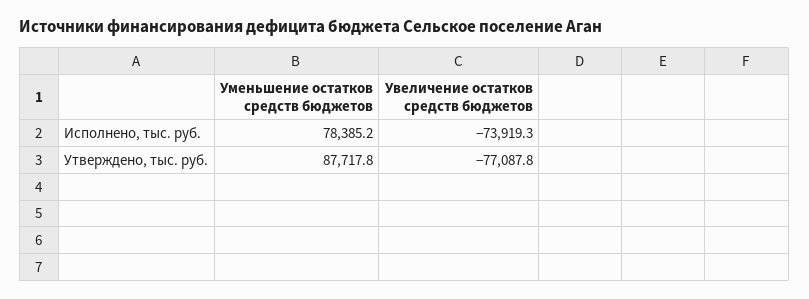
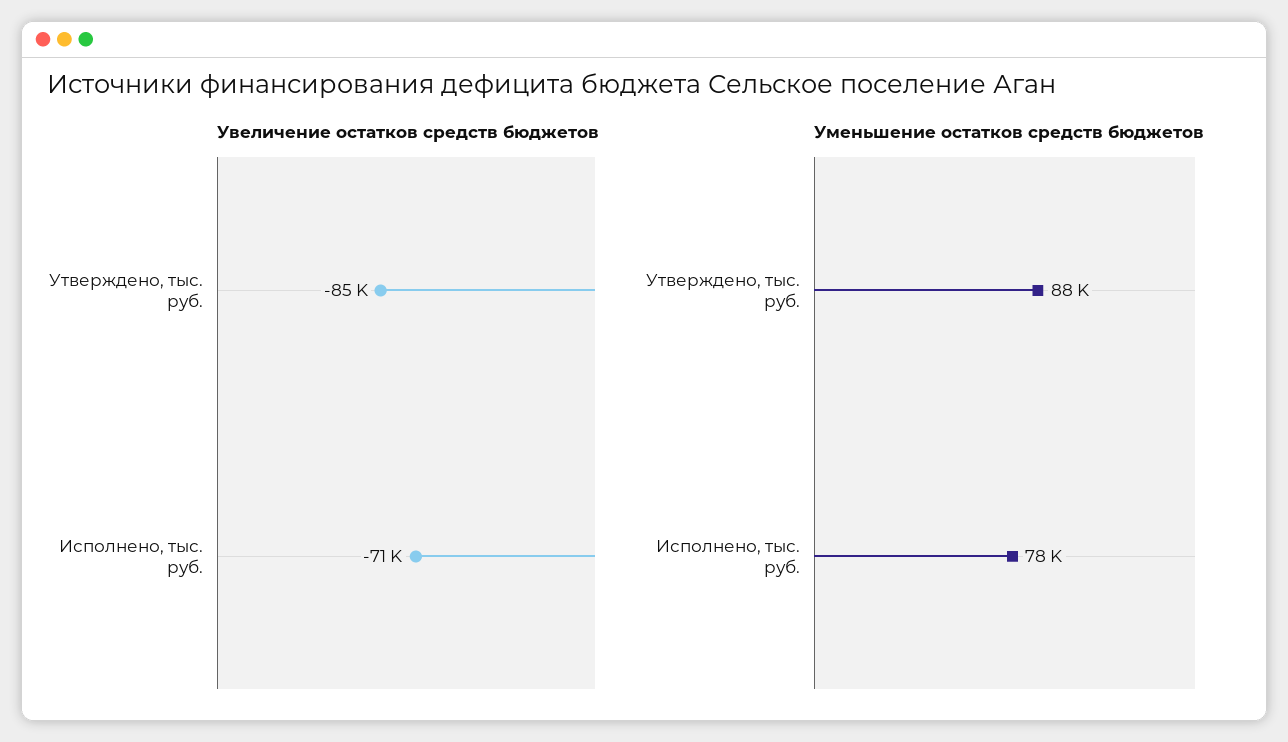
Увеличение остатков средств бюджетов, Исполнено, тыс. руб.: -73919.3 -> -71000
Увеличение остатков средств бюджетов, Утверждено, тыс. руб.: -77087.8 -> -85000

